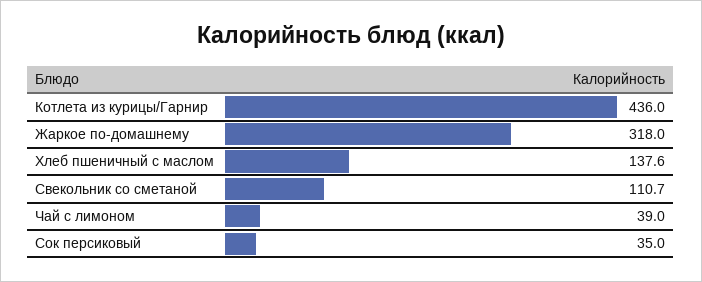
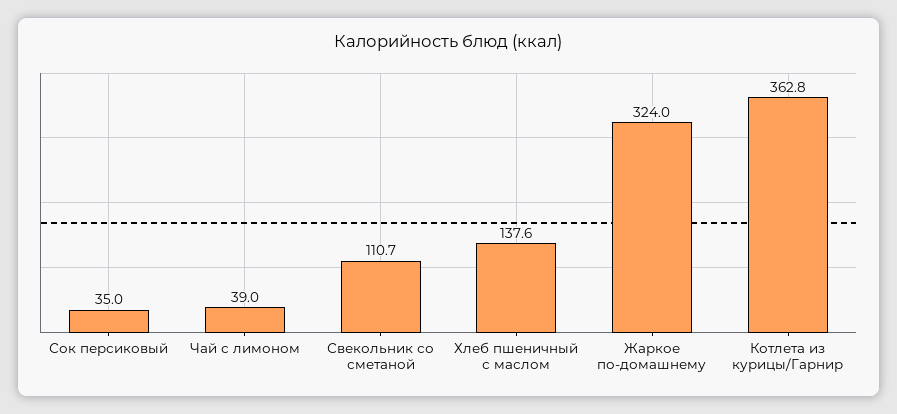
Котлета из курицы/Гарнир: 436 -> 362.8
Жаркое по-домашнему: 318 -> 324

